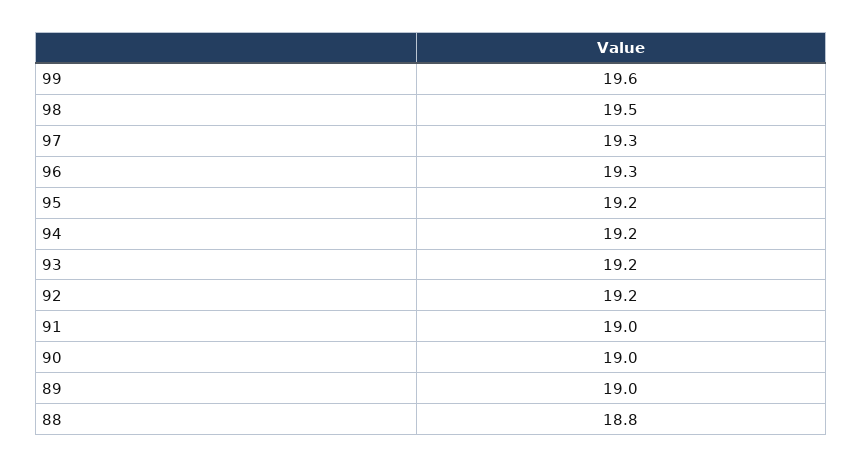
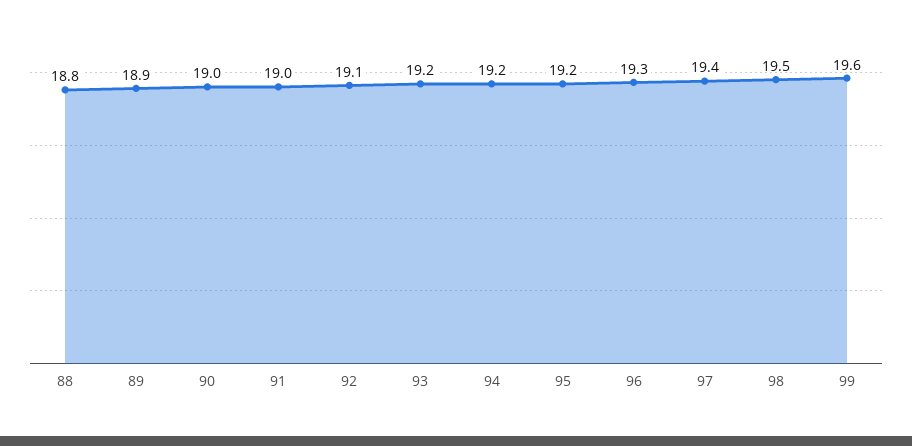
97: 19.3 -> 19.4
92: 19.2 -> 19.1
89: 19 -> 18.9

